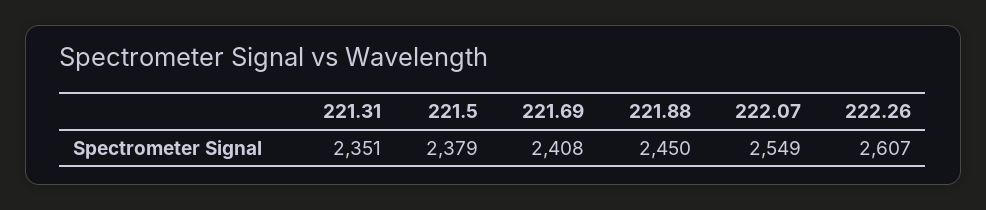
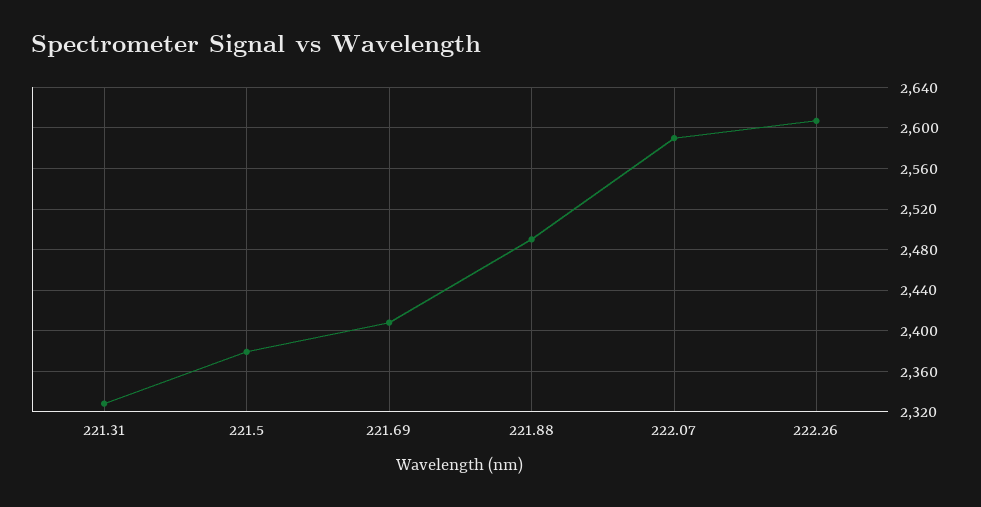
221.31: 2351 -> 2330
221.88: 2450 -> 2490
222.07: 2549 -> 2590

